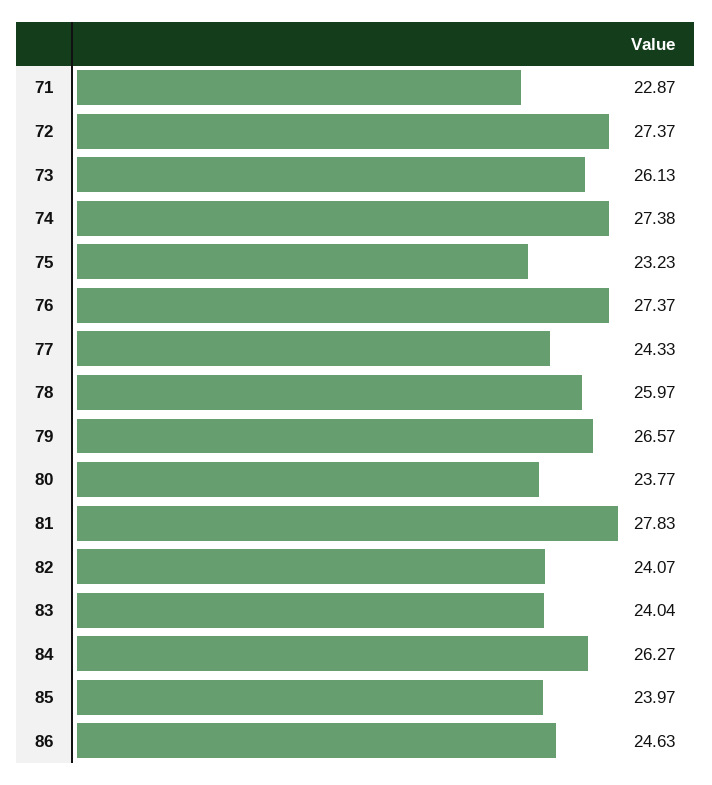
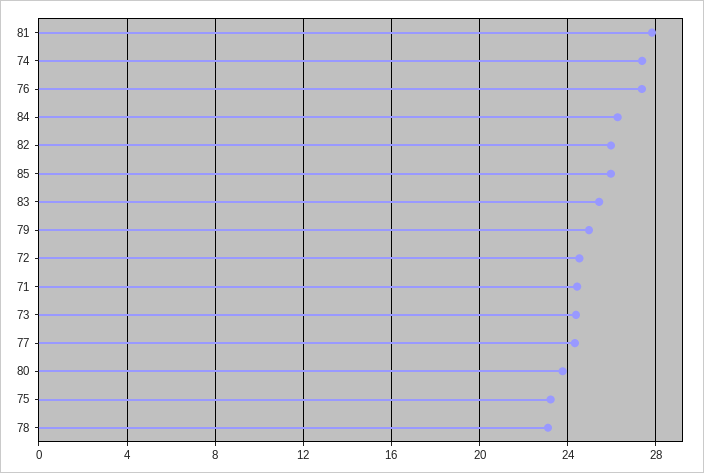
71: 22.87 -> 24.5
72: 27.37 -> 24.5
73: 26.13 -> 24.5
78: 25.97 -> 23
79: 26.57 -> 25
82: 24.07 -> 26
83: 24.04 -> 25.5
85: 23.97 -> 26
86: 24.63 -> none

